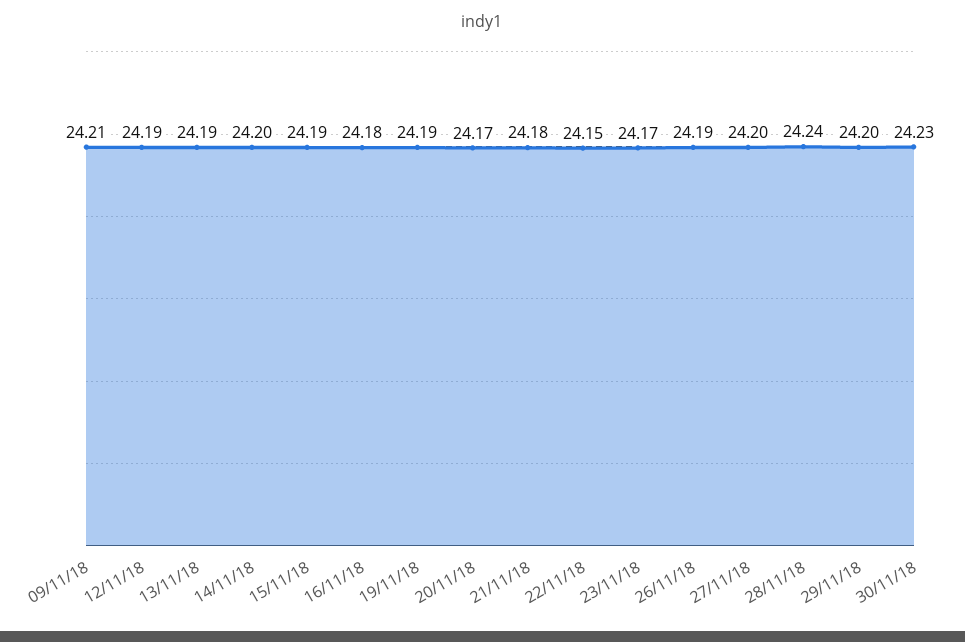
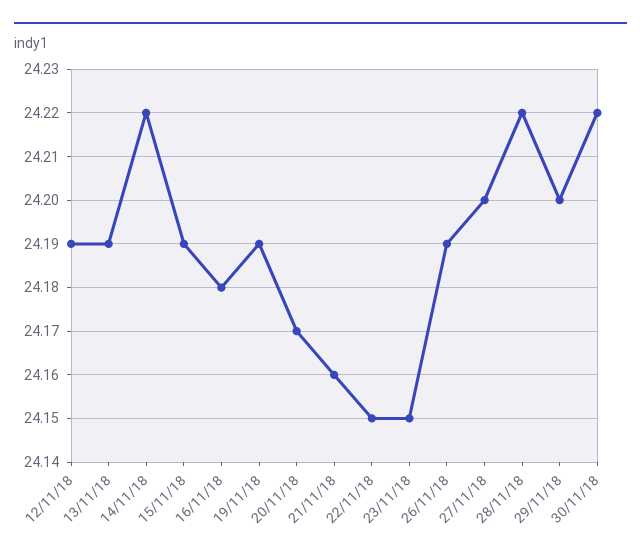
09/11/18: 24.21 -> none
14/11/18: 24.2 -> 24.22
21/11/18: 24.18 -> 24.16
23/11/18: 24.17 -> 24.15
28/11/18: 24.24 -> 24.22
30/11/18: 24.23 -> 24.22

